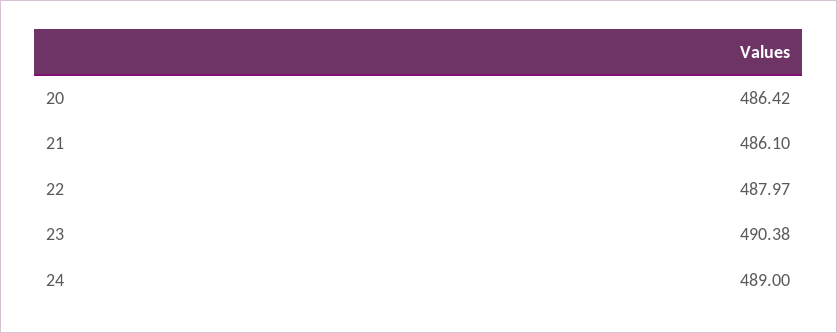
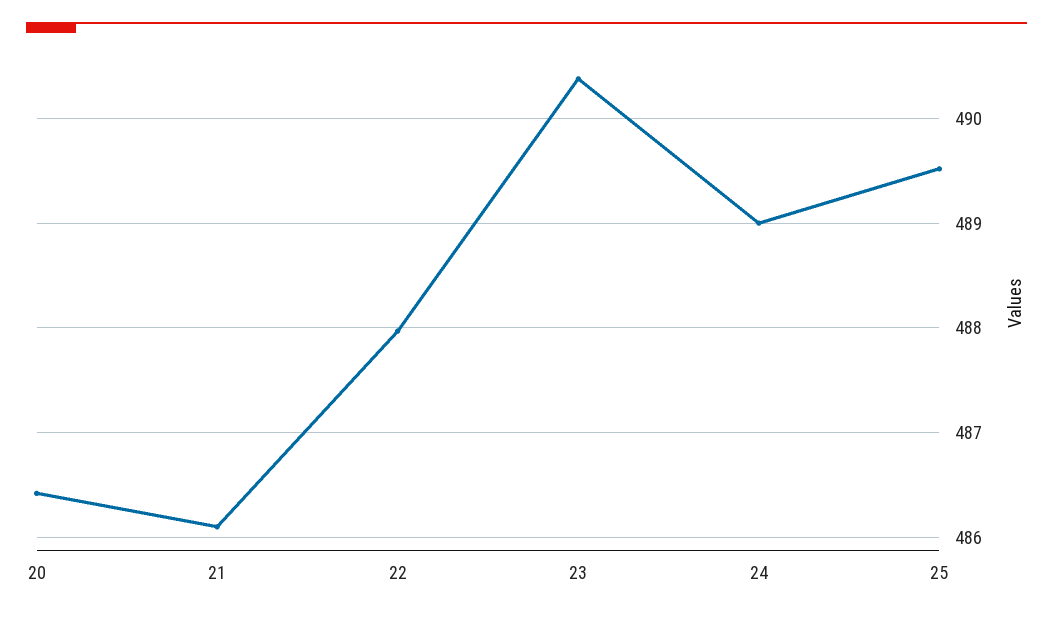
25: none -> 489.5

